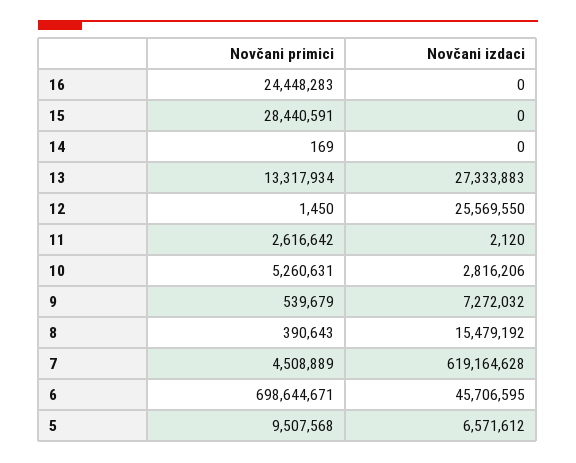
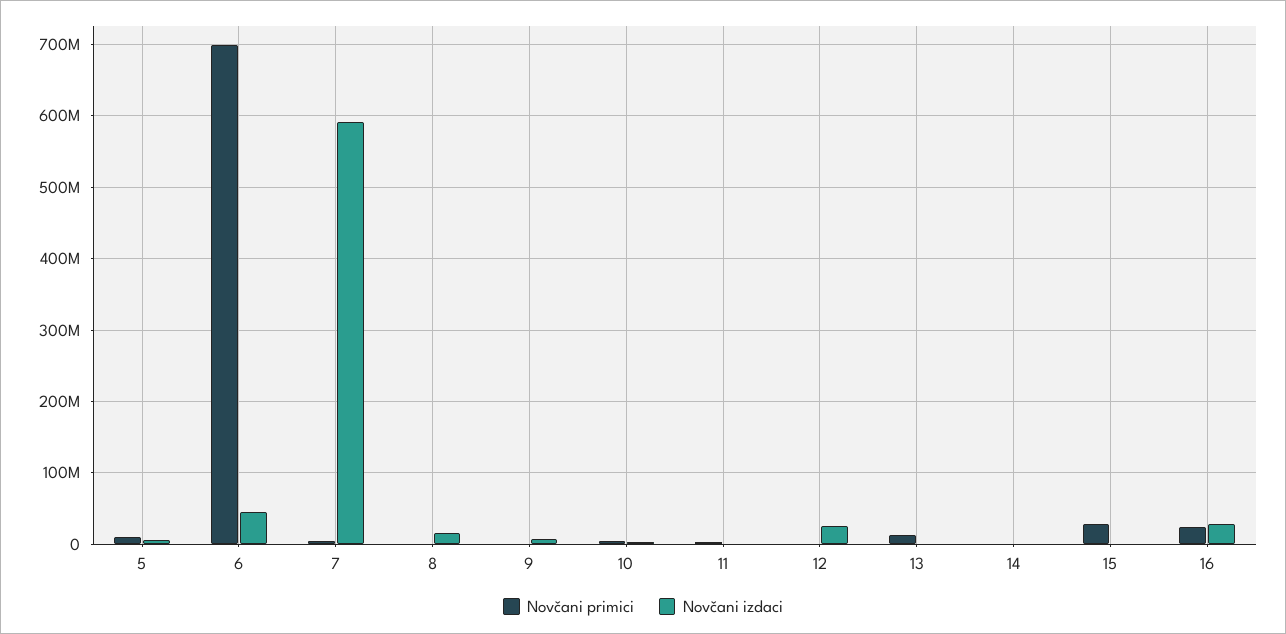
Novčani izdaci, 16: 0 -> 30000000
Novčani izdaci, 13: 27333883 -> 0
Novčani izdaci, 7: 619164628 -> 590000000

